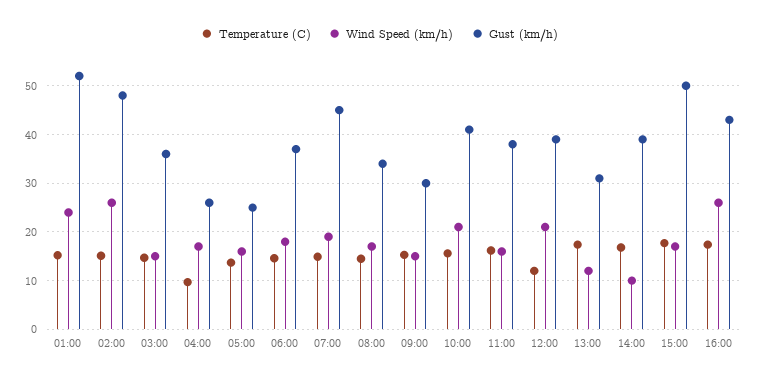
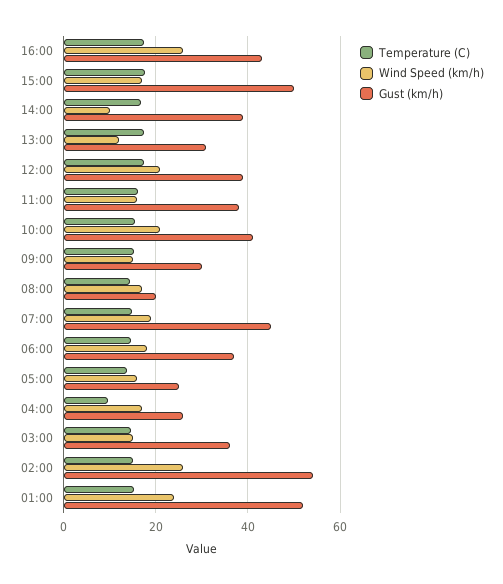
Gust (km/h), 02:00: 48 -> 54
Gust (km/h), 08:00: 34 -> 20
Temperature (C), 12:00: 12 -> 18

